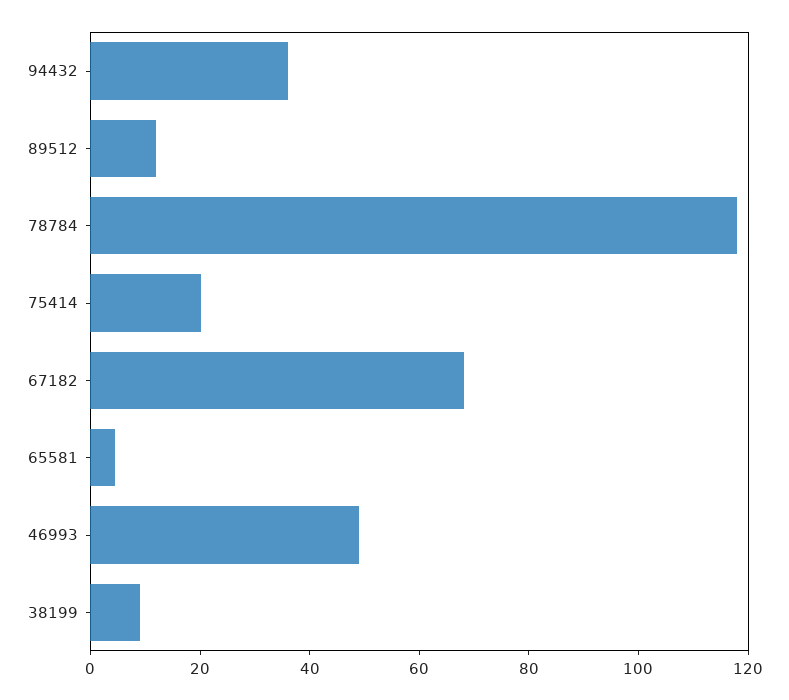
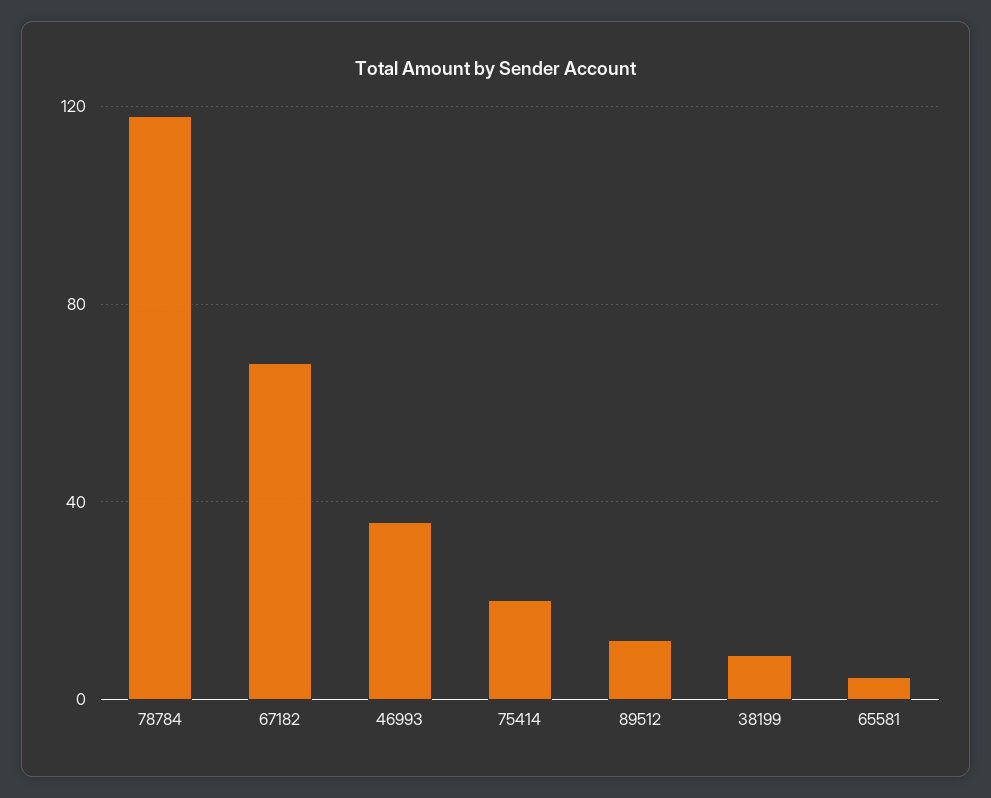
94432: 35 -> none
46993: 50 -> 35

